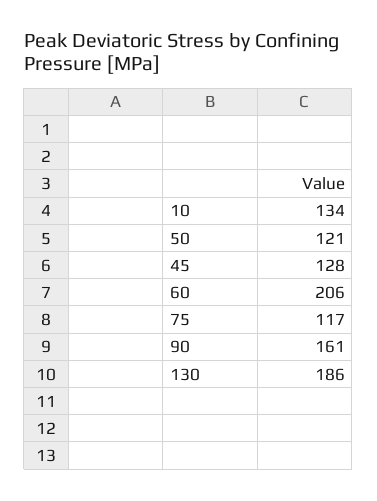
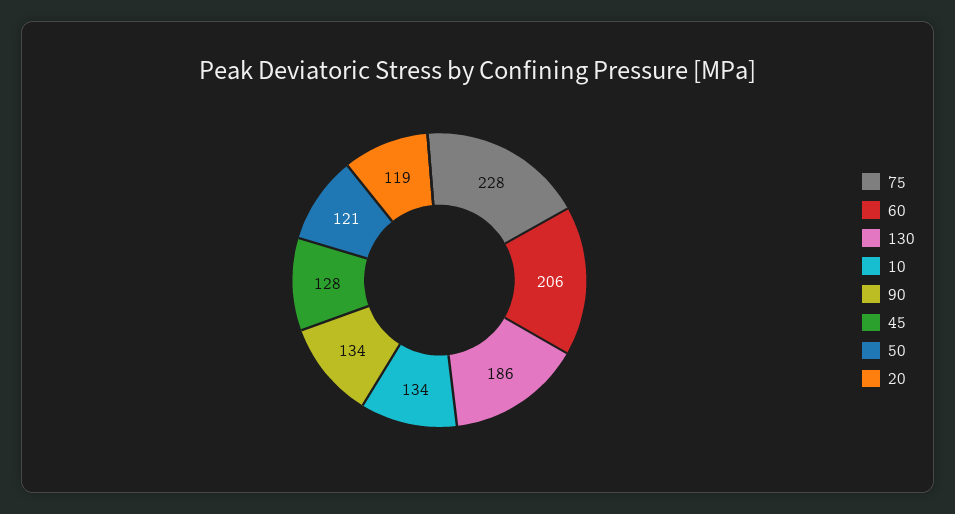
75: 117 -> 228
90: 161 -> 134
20: none -> 119

